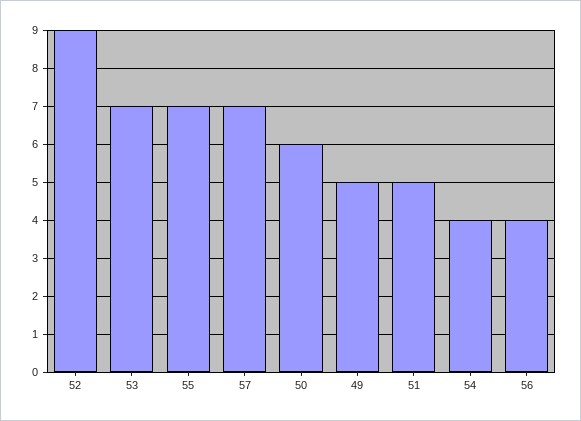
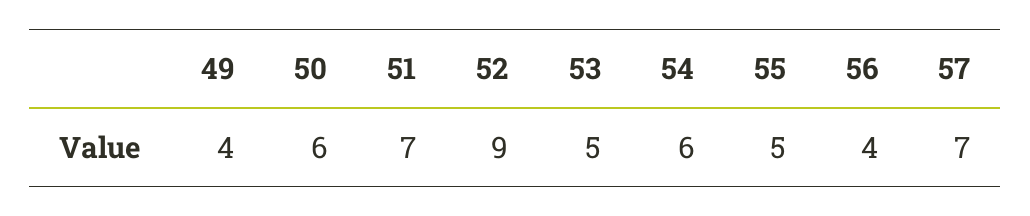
53: 7 -> 5
55: 7 -> 5
49: 5 -> 4
51: 5 -> 7
54: 4 -> 6

